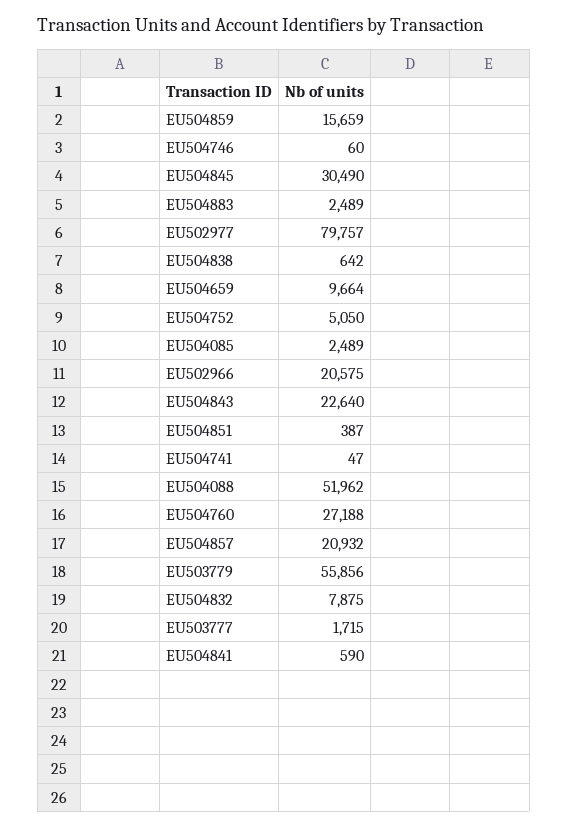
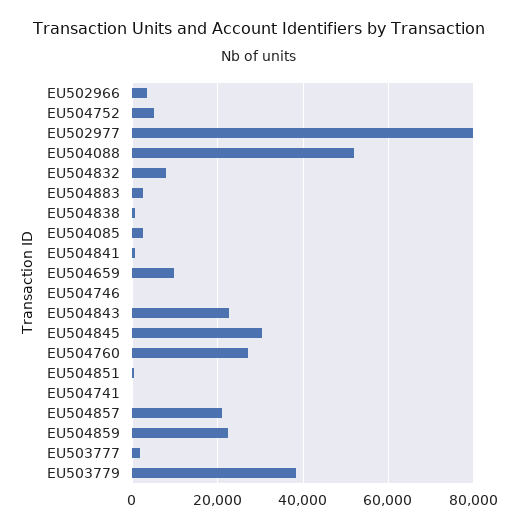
EU504859: 15659 -> 22000
EU502966: 20575 -> 4000
EU503779: 55856 -> 38000

